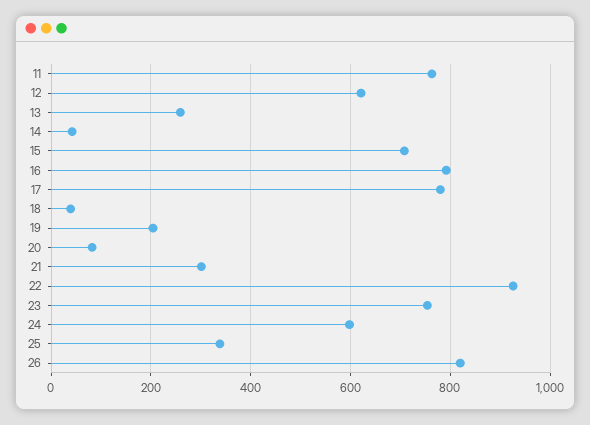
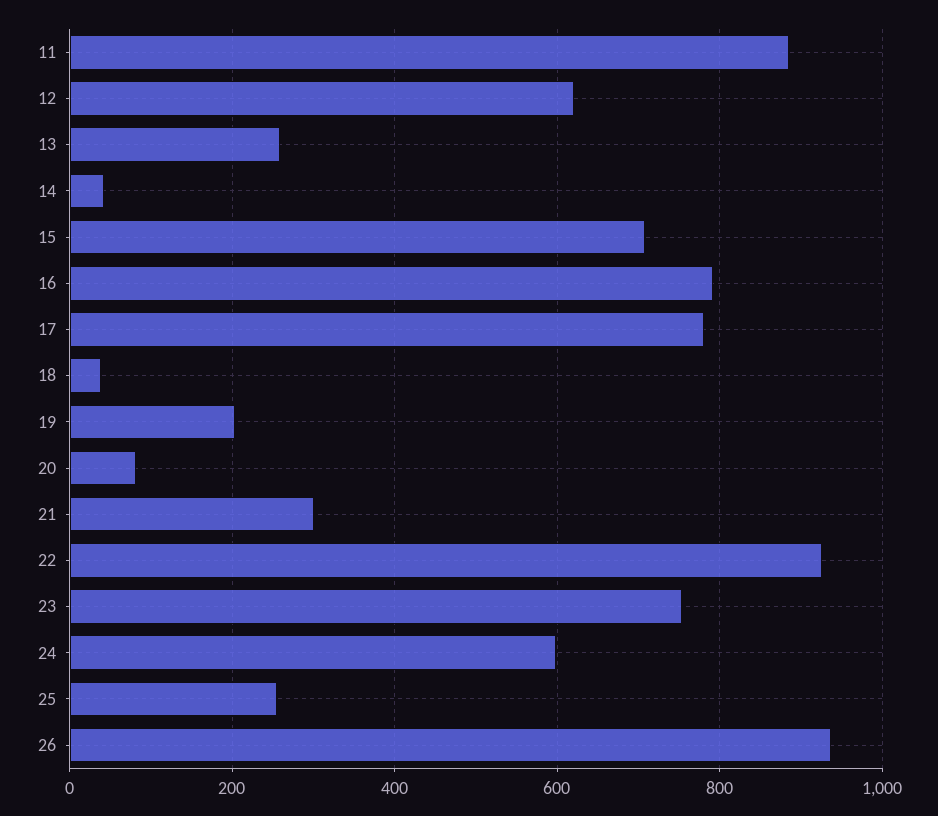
11: 760 -> 880
25: 340 -> 260
26: 820 -> 940

